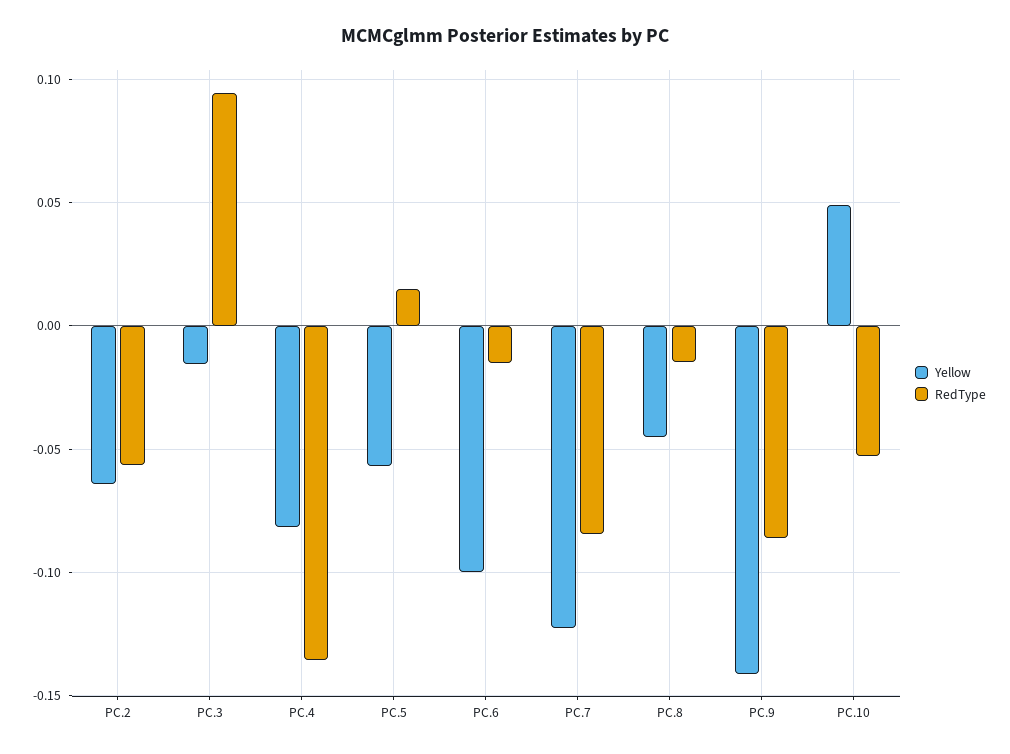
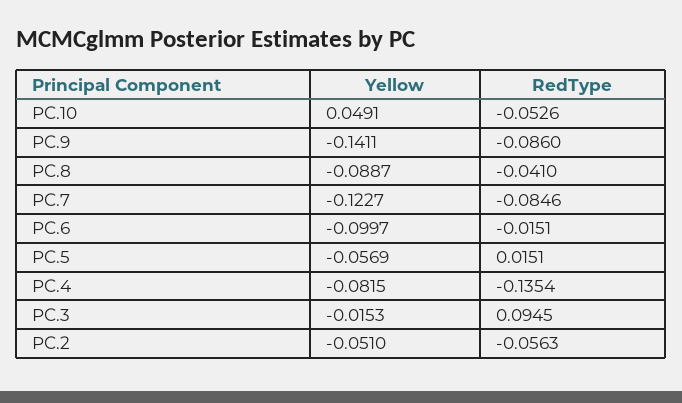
Yellow, PC.2: -0.065 -> -0.051
Yellow, PC.8: -0.045 -> -0.0887
RedType, PC.8: -0.015 -> -0.041

